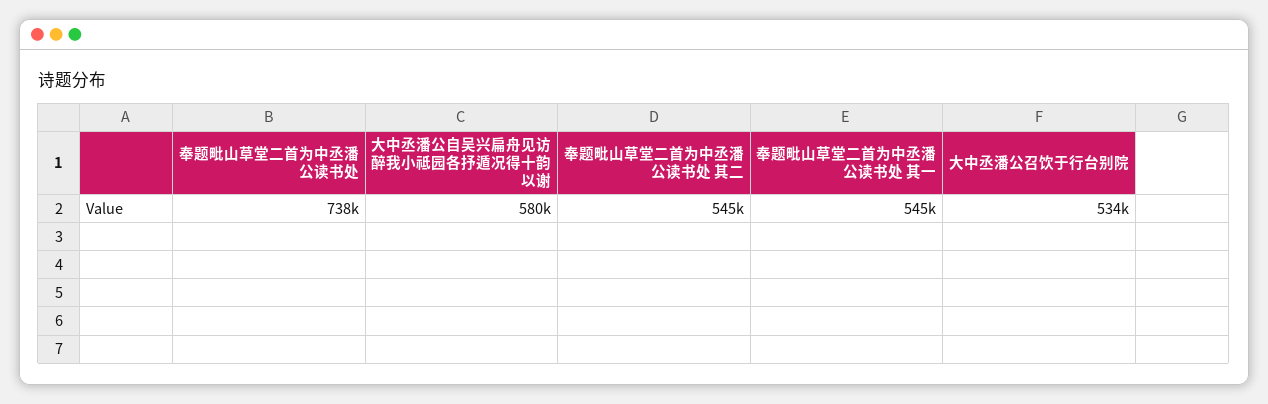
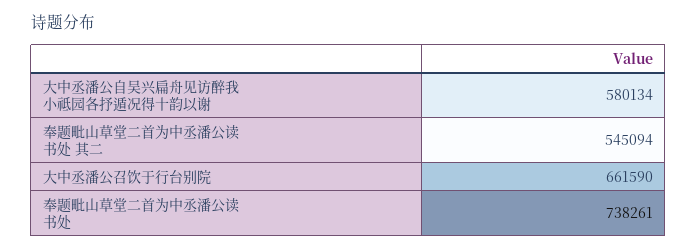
奉题毗山草堂二首为中丞潘公读书处 其一: 545000 -> none
大中丞潘公召饮于行台别院: 534000 -> 661590

